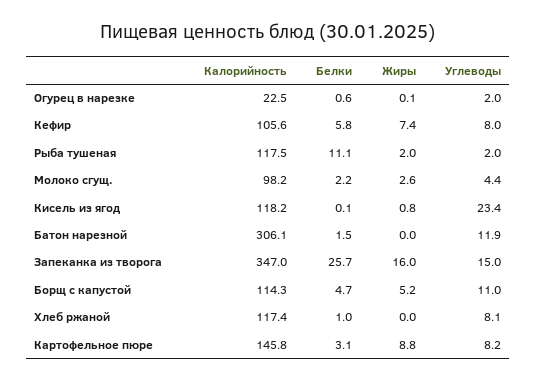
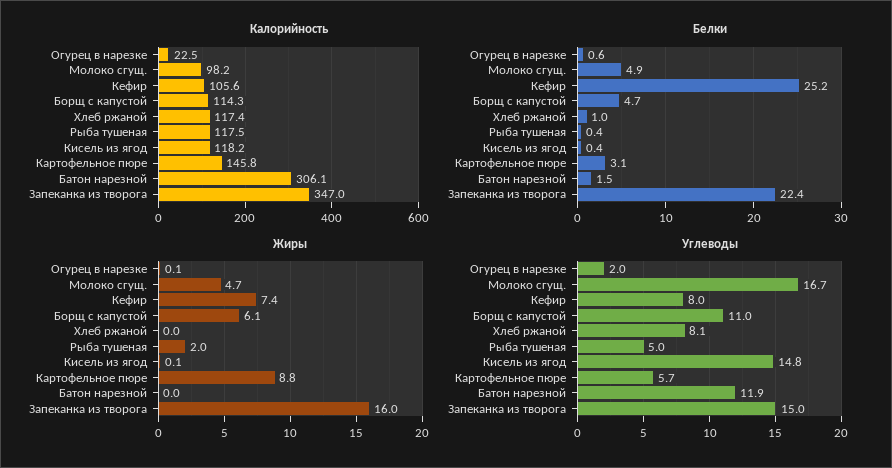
Белки, Кефир: 5.8 -> 25.2
Белки, Рыба тушеная: 11.1 -> 0.4
Углеводы, Рыба тушеная: 2 -> 5
Белки, Молоко сгущ.: 2.2 -> 4.9
Жиры, Молоко сгущ.: 2.6 -> 4.7
Углеводы, Молоко сгущ.: 4.4 -> 16.7
Белки, Кисель из ягод: 0.1 -> 0.4
Жиры, Кисель из ягод: 0.8 -> 0.1
Углеводы, Кисель из ягод: 23.4 -> 14.8
Белки, Запеканка из творога: 25.7 -> 22.4
Жиры, Борщ с капустой: 5.2 -> 6.1
Углеводы, Картофельное пюре: 8.2 -> 5.7

